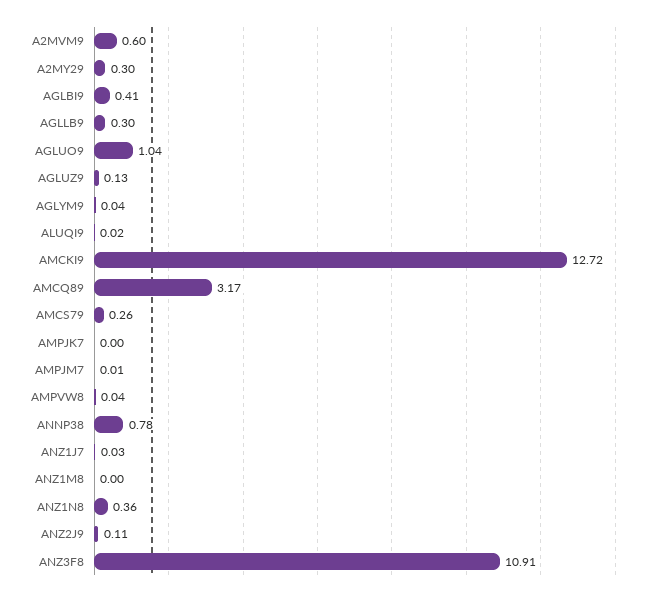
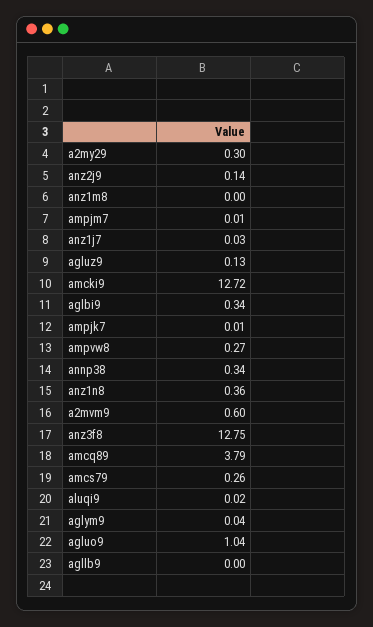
AGLBI9: 0.41 -> 0.34
AGLLB9: 0.3 -> 0
AMCQ89: 3.17 -> 3.79
AMPJK7: 0 -> 0.01
AMPVW8: 0.04 -> 0.27
ANNP38: 0.78 -> 0.34
ANZ2J9: 0.11 -> 0.14
ANZ3F8: 10.91 -> 12.75

